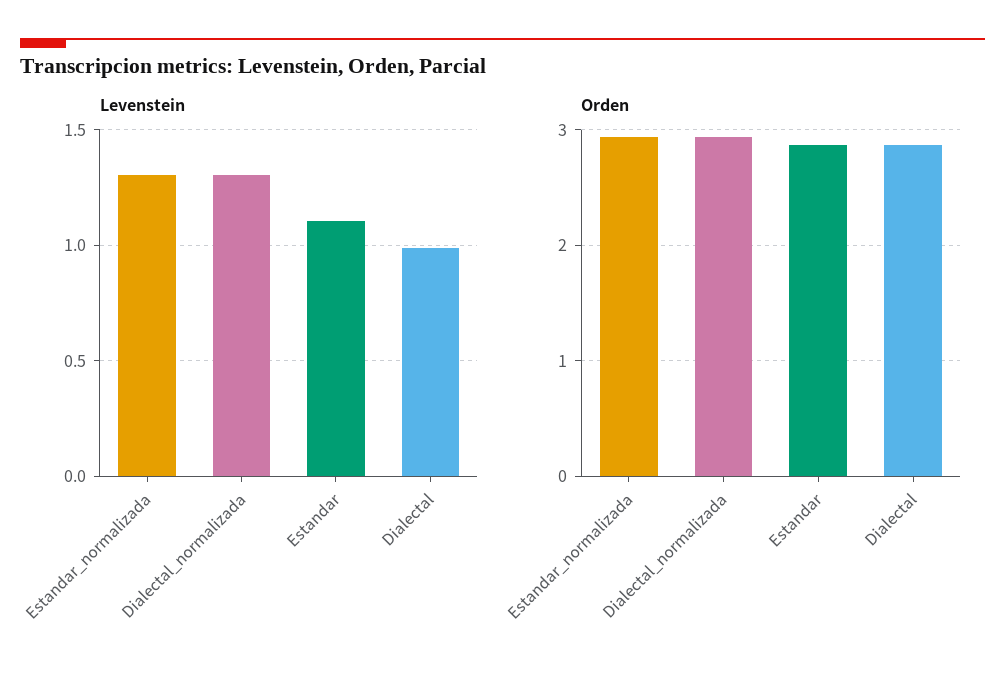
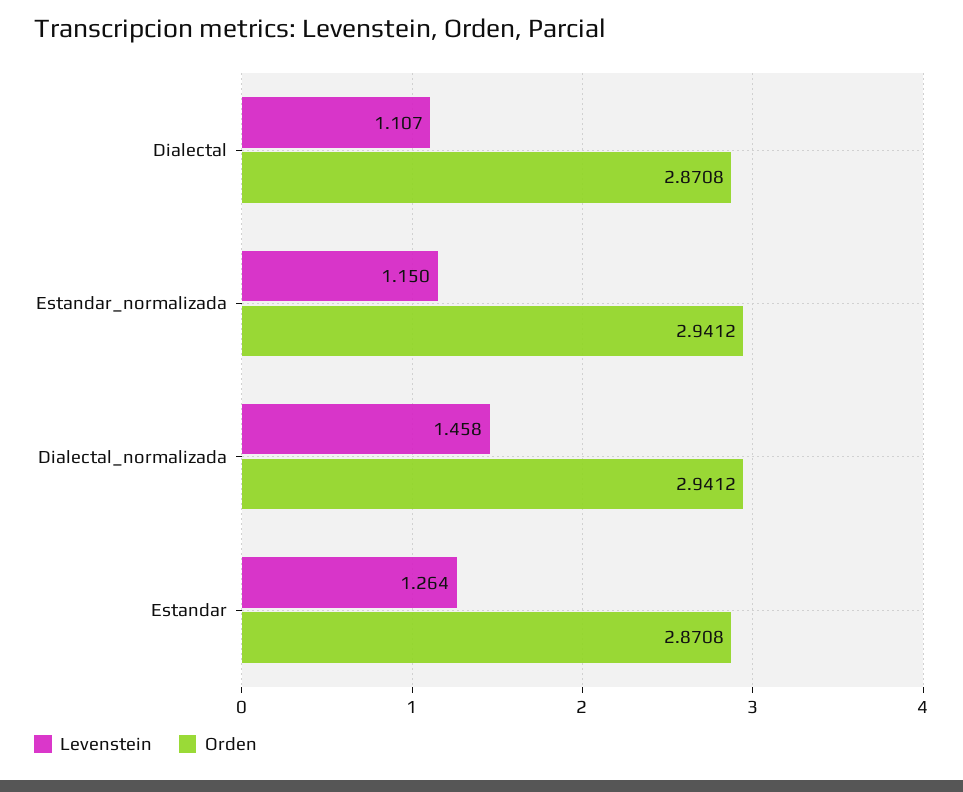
Levenstein, Estandar_normalizada: 1.3 -> 1.15
Levenstein, Dialectal_normalizada: 1.3 -> 1.458
Levenstein, Estandar: 1.1 -> 1.264
Levenstein, Dialectal: 1 -> 1.107

